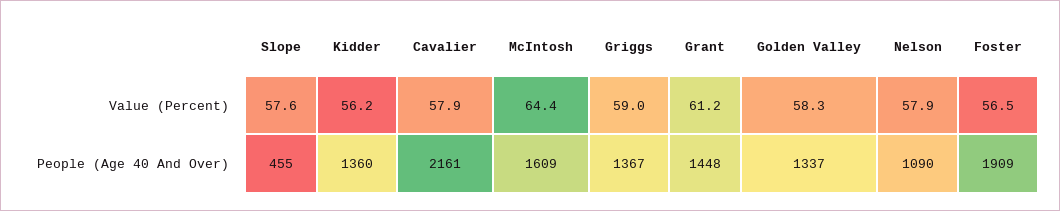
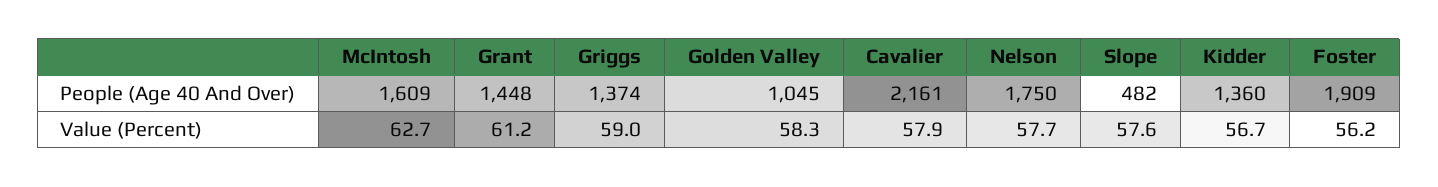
Kidder, Value (Percent): 56.2 -> 56.7
McIntosh, Value (Percent): 64.4 -> 62.7
Nelson, Value (Percent): 57.9 -> 57.7
Foster, Value (Percent): 56.5 -> 56.2
Slope, People (Age 40 And Over): 455 -> 482
Griggs, People (Age 40 And Over): 1367 -> 1374
Golden Valley, People (Age 40 And Over): 1337 -> 1045
Nelson, People (Age 40 And Over): 1090 -> 1750

